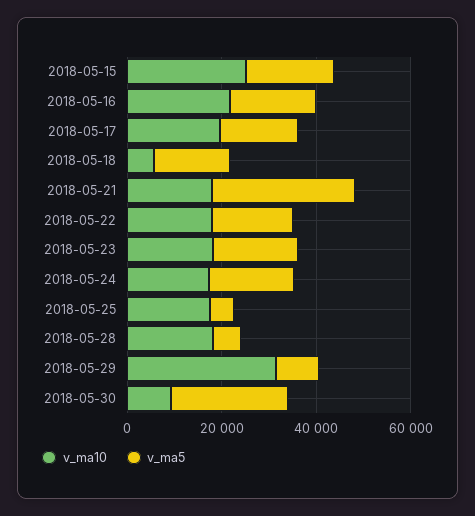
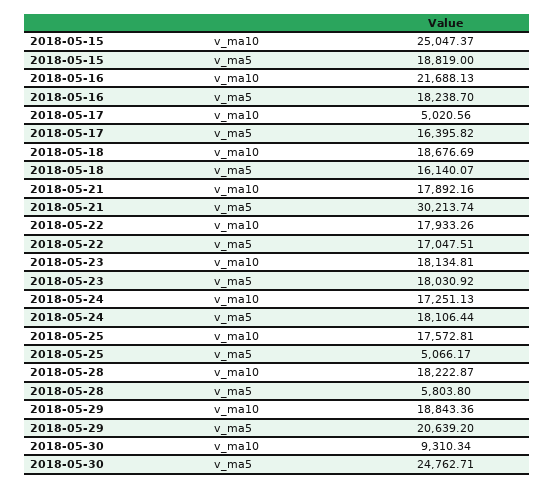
v_ma10, 2018-05-17: 20000 -> 5020.56
v_ma10, 2018-05-18: 5000 -> 18676.69
v_ma10, 2018-05-29: 30000 -> 18843.36
v_ma5, 2018-05-29: 10000 -> 20639.2

